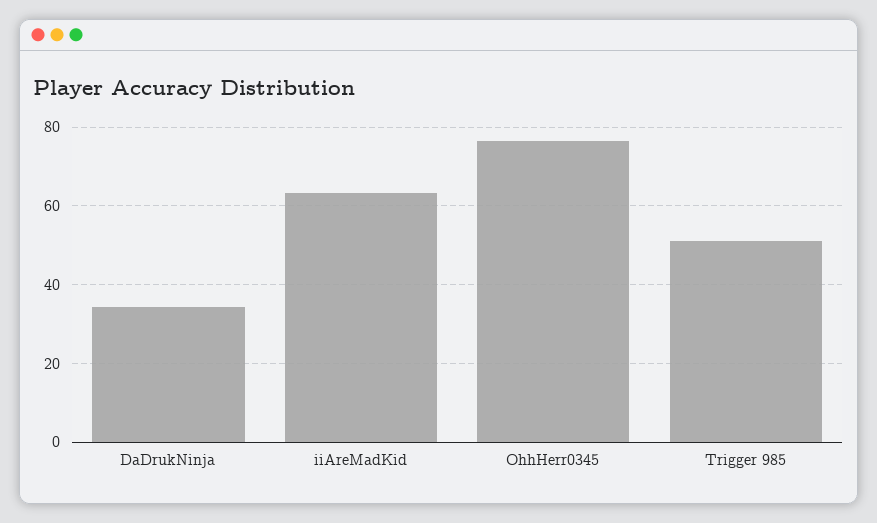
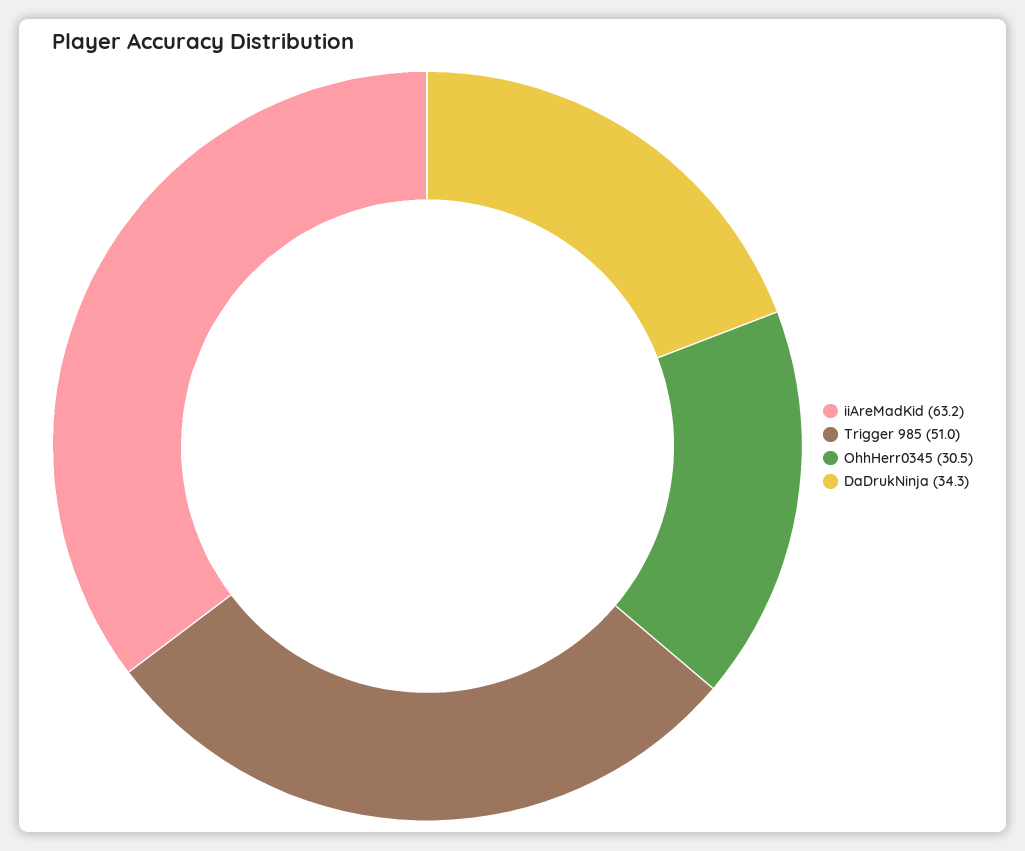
OhhHerr0345: 76 -> 30.5

